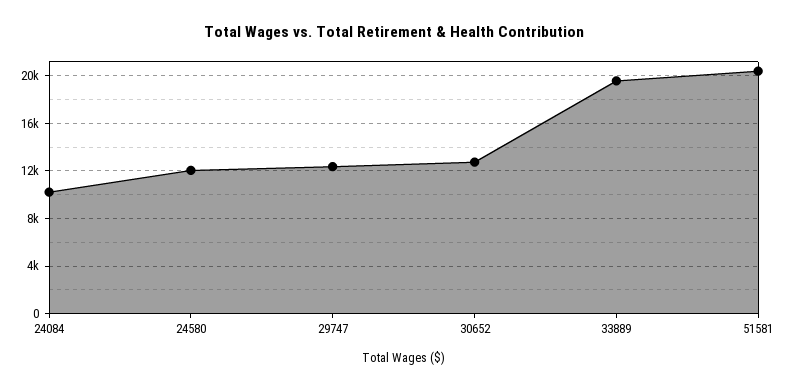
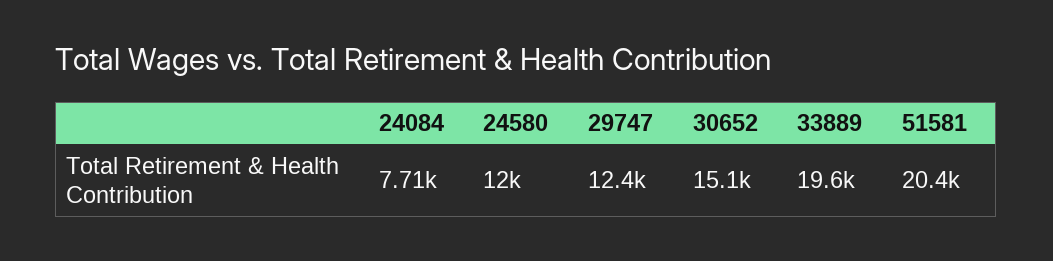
24084: 10000 -> 7710
30652: 13000 -> 15100

